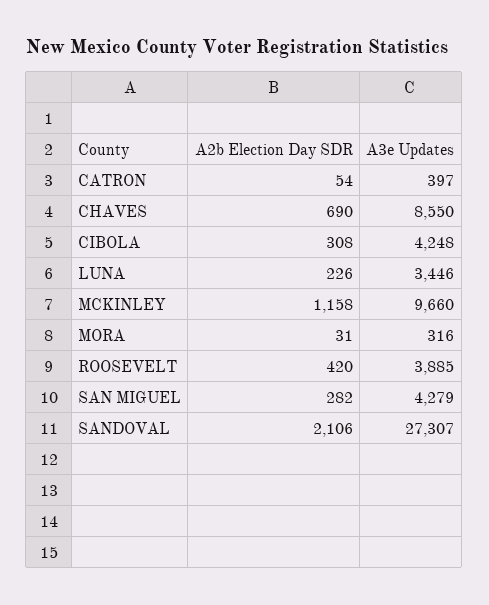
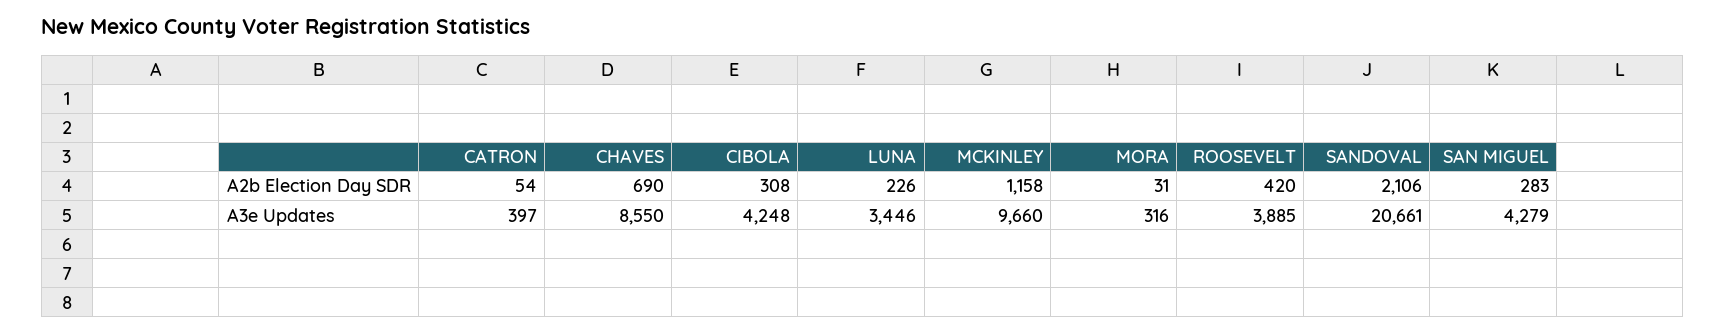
A2b Election Day SDR, SAN MIGUEL: 282 -> 283
A3e Updates, SANDOVAL: 27307 -> 20661

